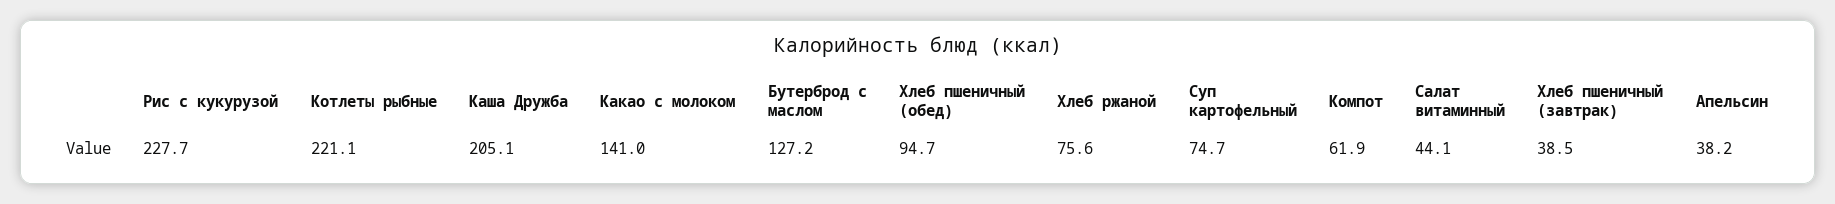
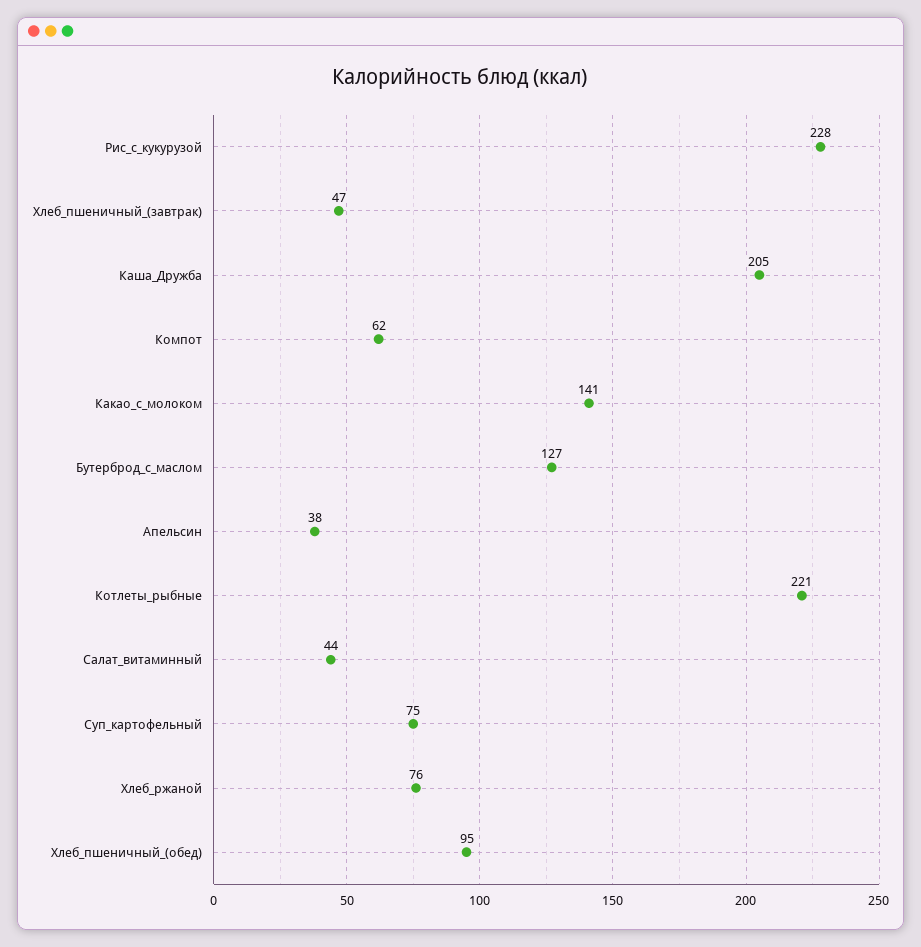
Хлеб пшеничный (завтрак): 38.5 -> 47

